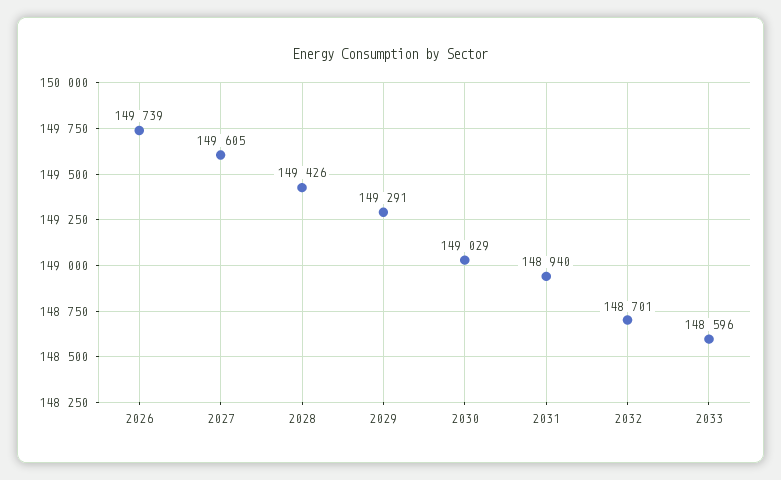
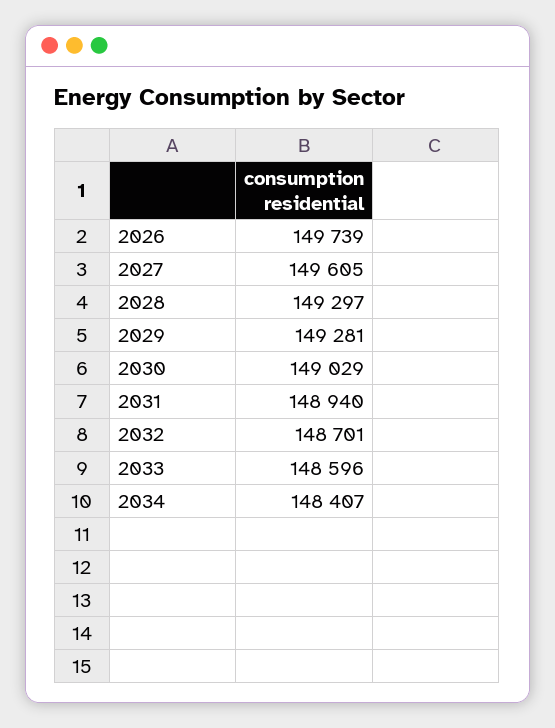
2028: 149426 -> 149297
2029: 149291 -> 149281
2034: none -> 148407

